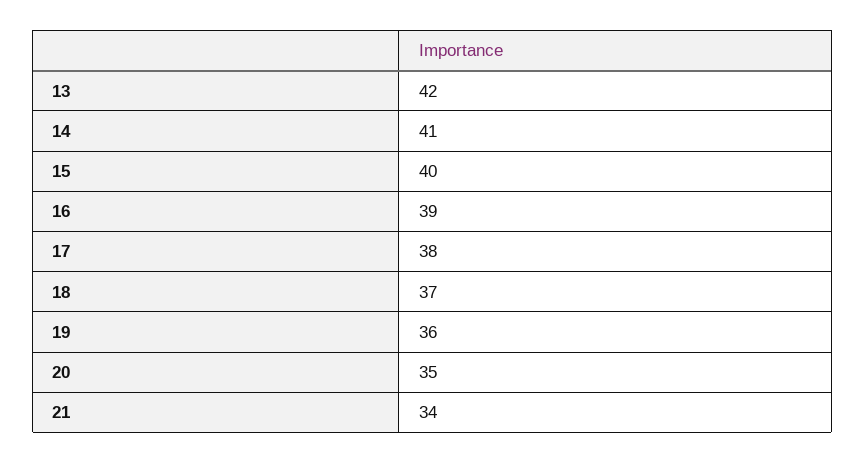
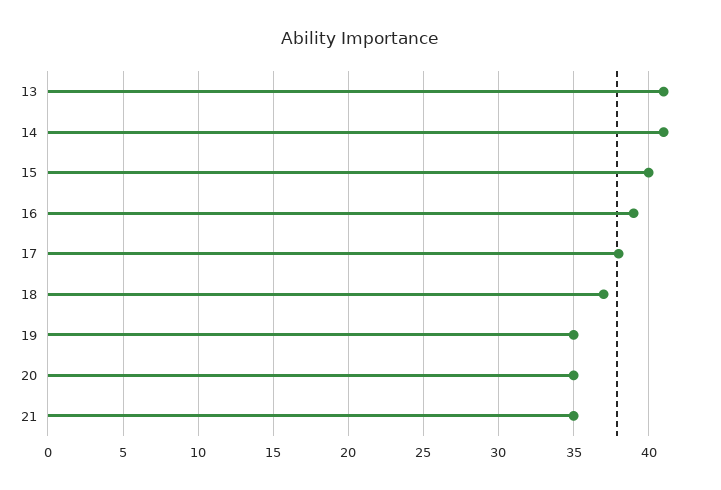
13: 42 -> 41
19: 36 -> 35
21: 34 -> 35

